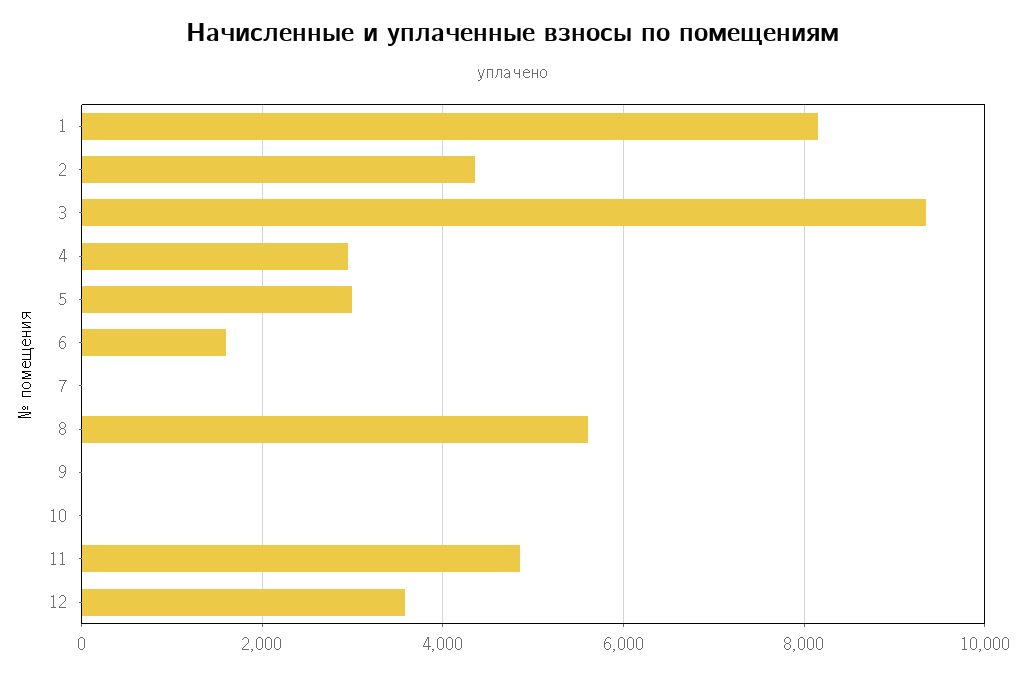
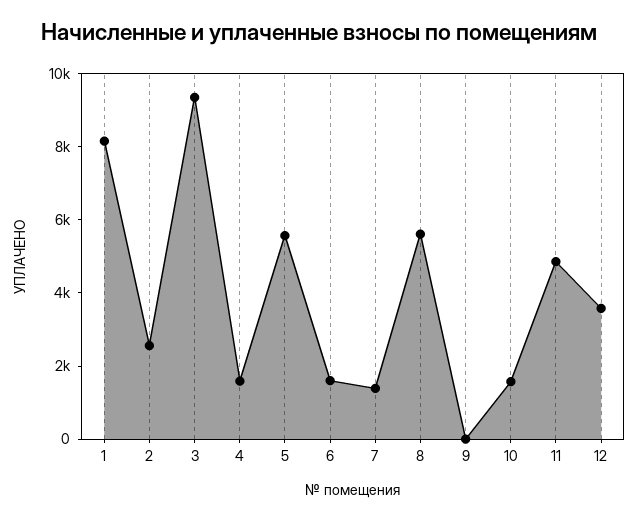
2: 4400 -> 2500
4: 3000 -> 1500
5: 3000 -> 5500
7: 0 -> 1500
10: 0 -> 1500

